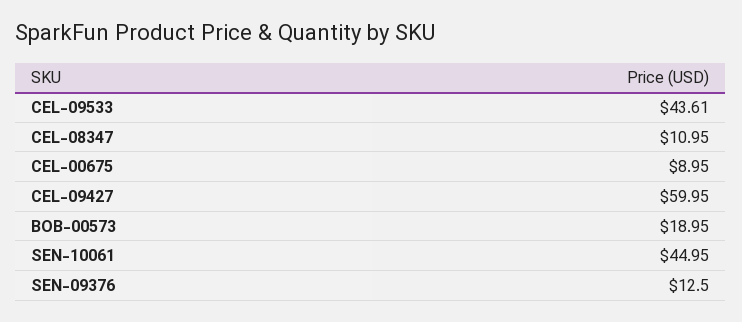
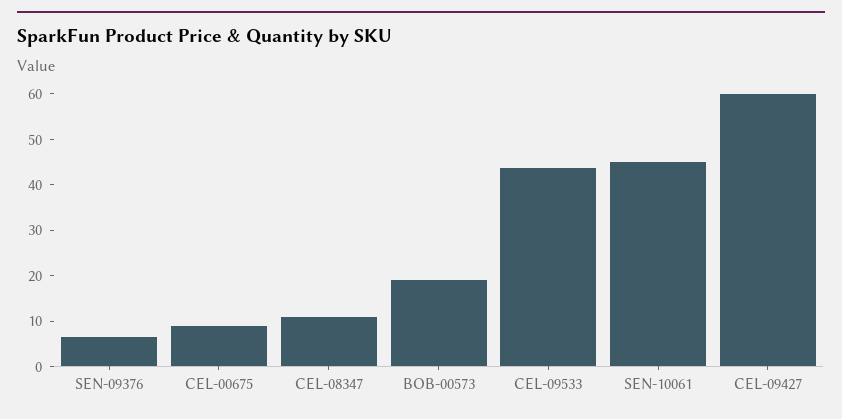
SEN-09376: 12.5 -> 6

